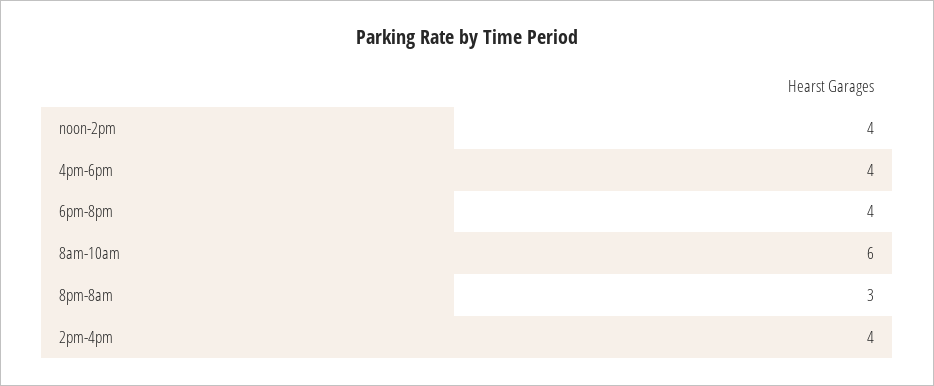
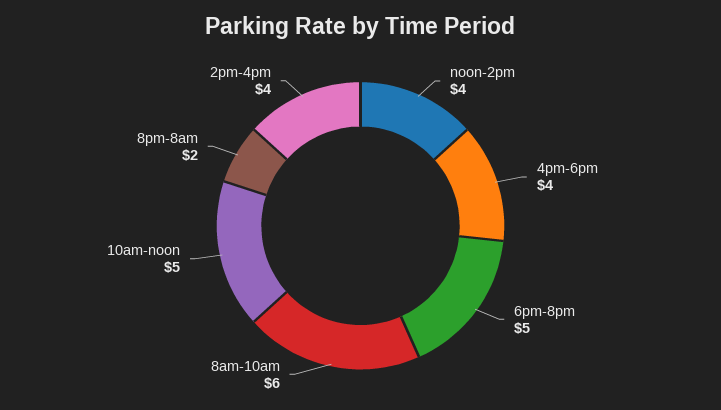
6pm-8pm: 4 -> 5
8pm-8am: 3 -> 2
10am-noon: none -> 5

